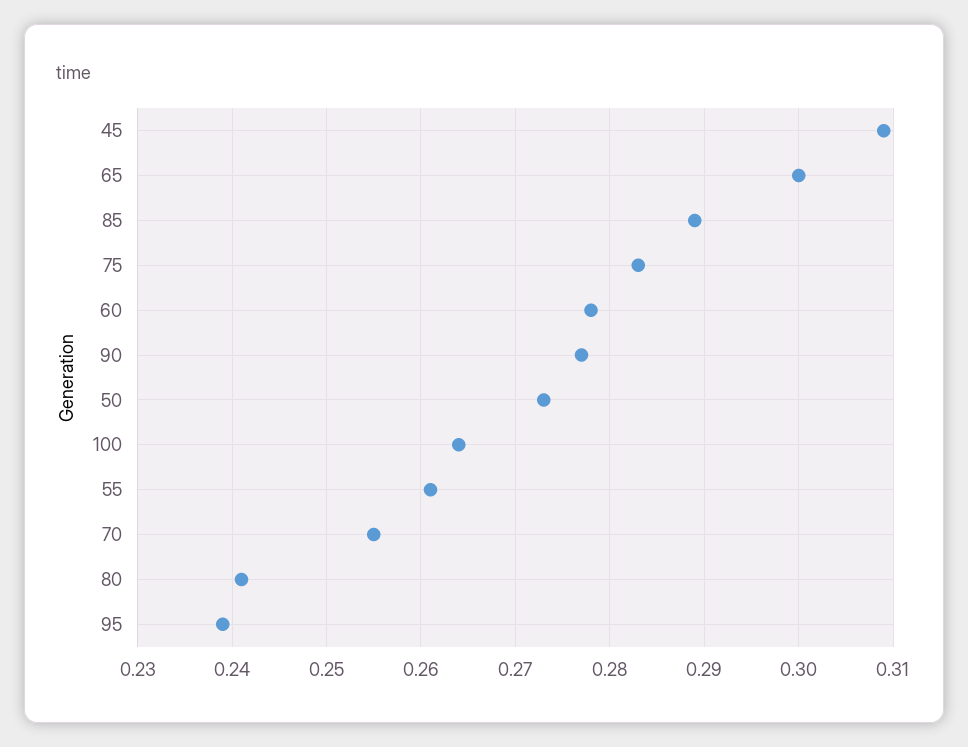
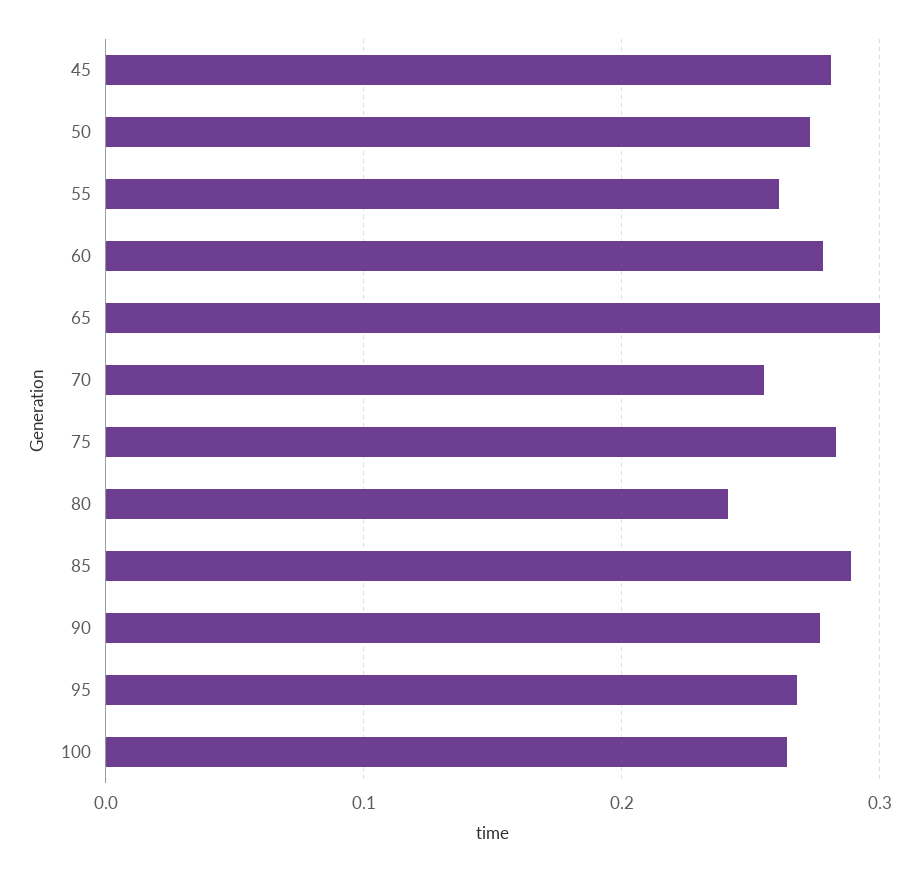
45: 0.309 -> 0.28
95: 0.239 -> 0.27

